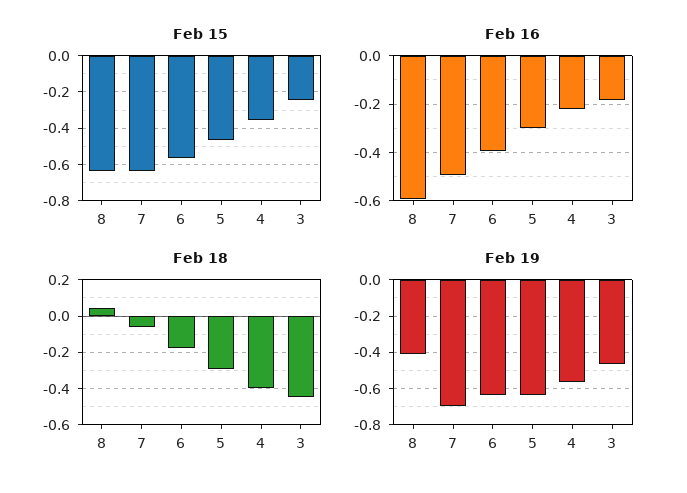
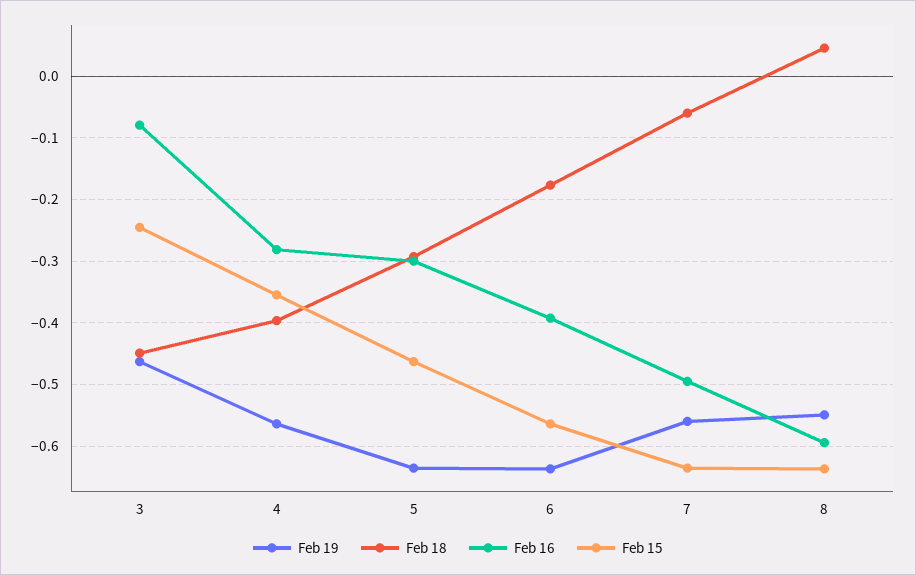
Feb 16, 4: -0.225 -> -0.28
Feb 16, 3: -0.175 -> -0.08
Feb 19, 8: -0.4 -> -0.55
Feb 19, 7: -0.7 -> -0.56

